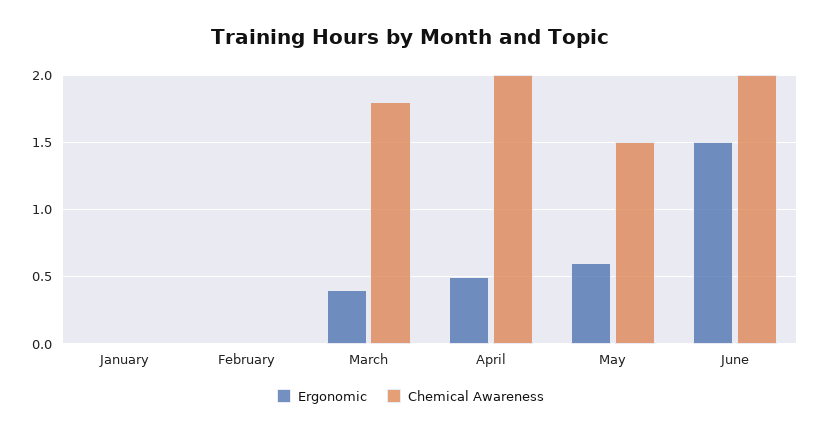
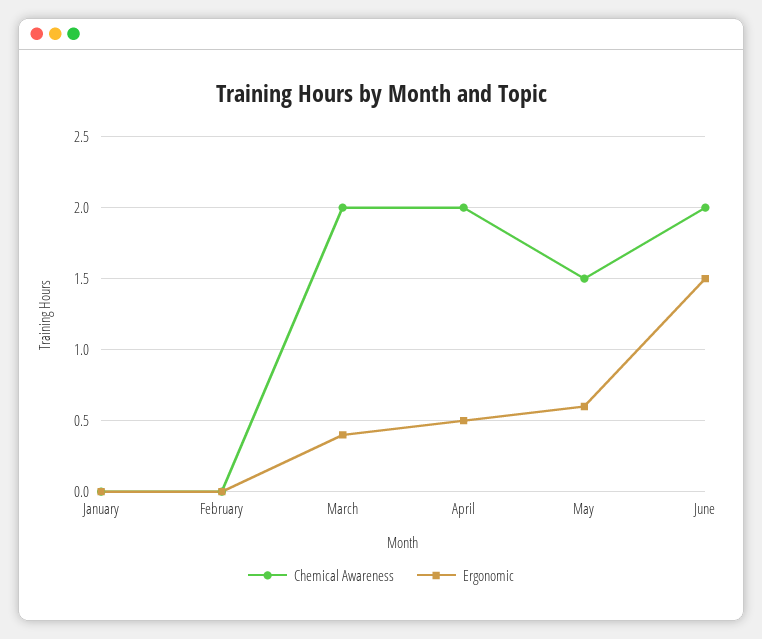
Chemical Awareness, March: 1.8 -> 2

